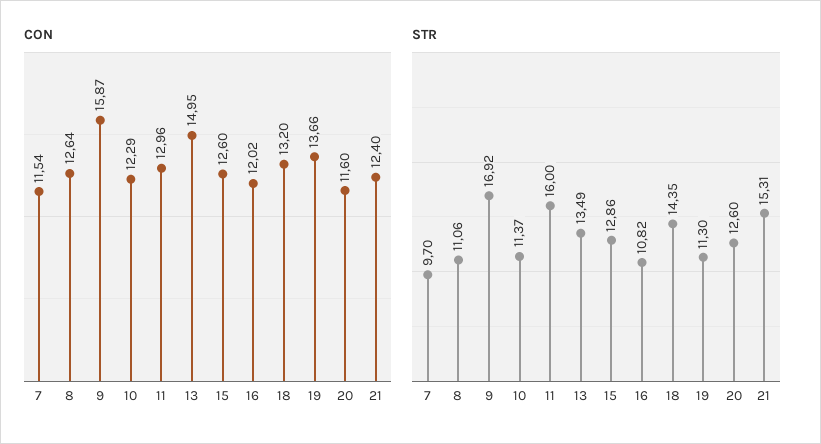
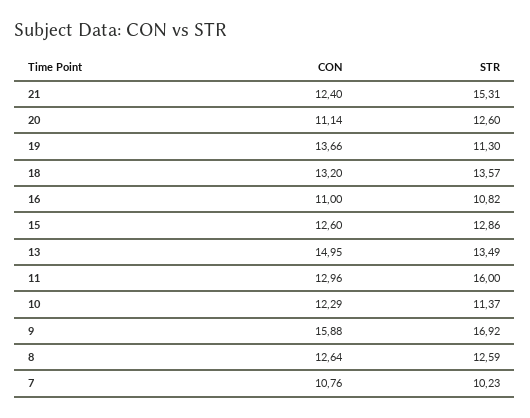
CON, 7: 11.54 -> 10.76
CON, 9: 15.87 -> 15.88
CON, 16: 12.02 -> 11
CON, 20: 11.6 -> 11.14
STR, 7: 9.7 -> 10.23
STR, 8: 11.06 -> 12.59
STR, 18: 14.35 -> 13.57

